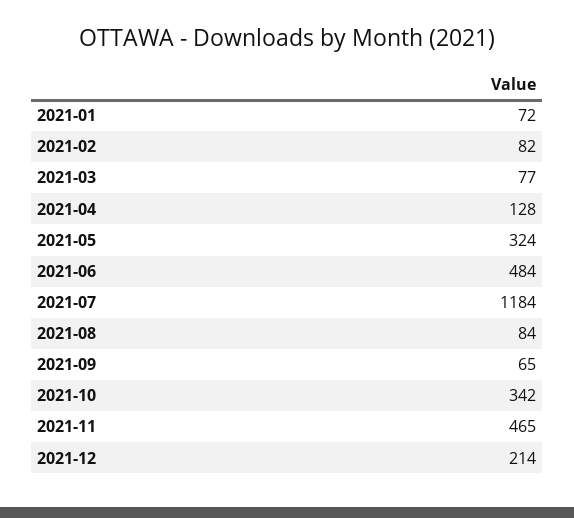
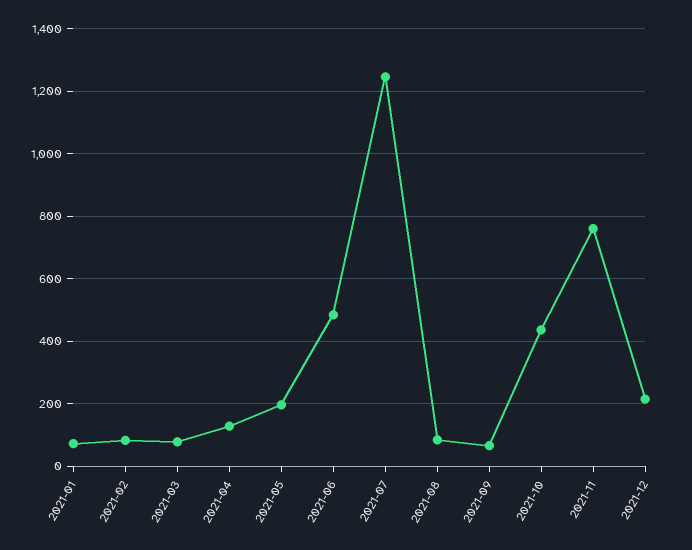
2021-05: 324 -> 200
2021-07: 1184 -> 1240
2021-10: 342 -> 440
2021-11: 465 -> 760

